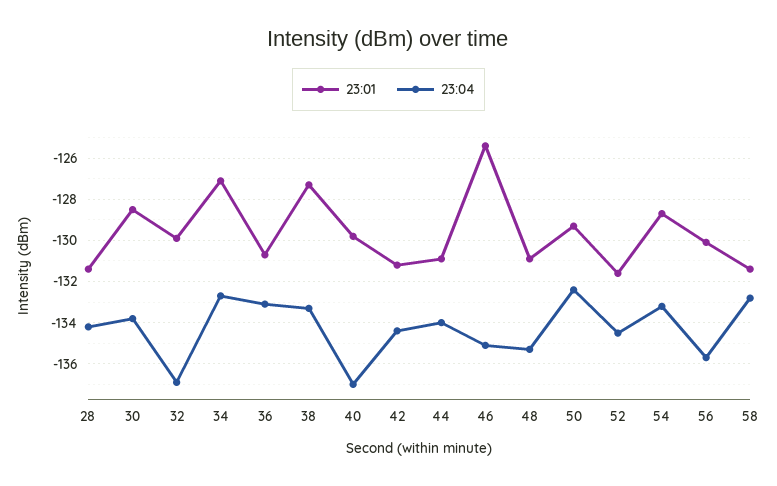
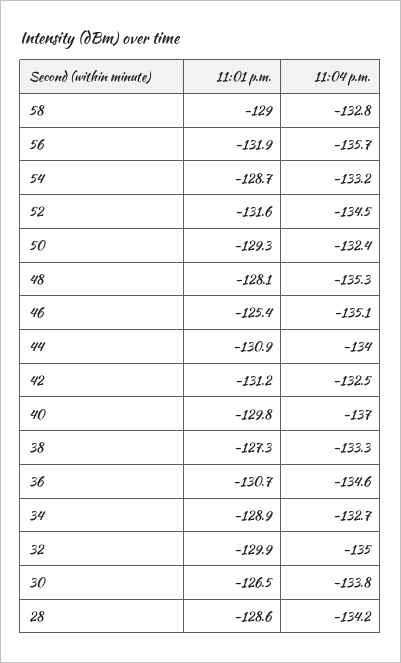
23:01, 28: -131.5 -> -128.6
23:01, 30: -128.5 -> -126.5
23:04, 32: -137 -> -135
23:01, 34: -127 -> -128.9
23:04, 36: -133 -> -134.6
23:04, 42: -134.5 -> -132.5
23:01, 48: -131 -> -128.1
23:01, 56: -130 -> -131.9
23:01, 58: -131.5 -> -129

